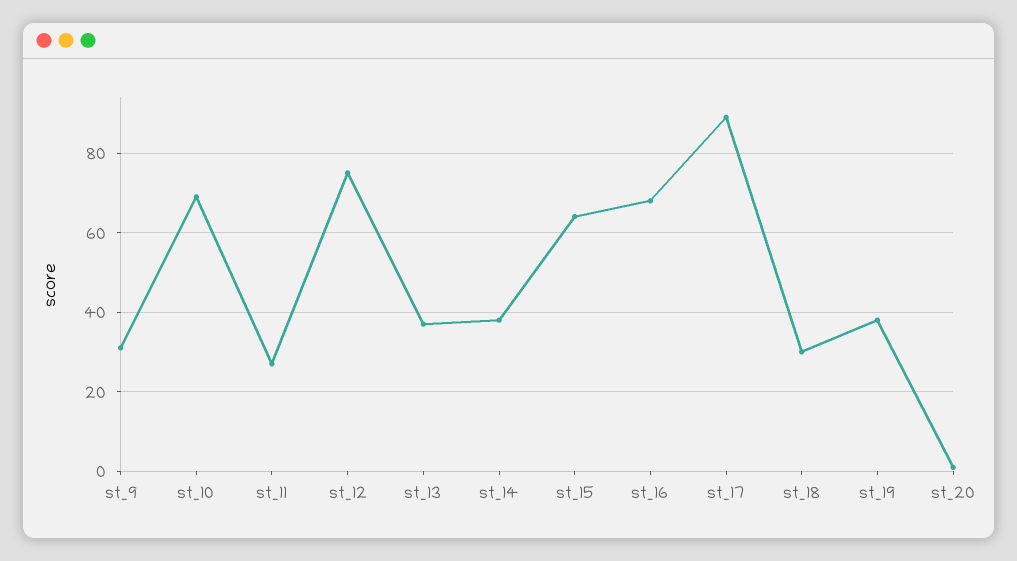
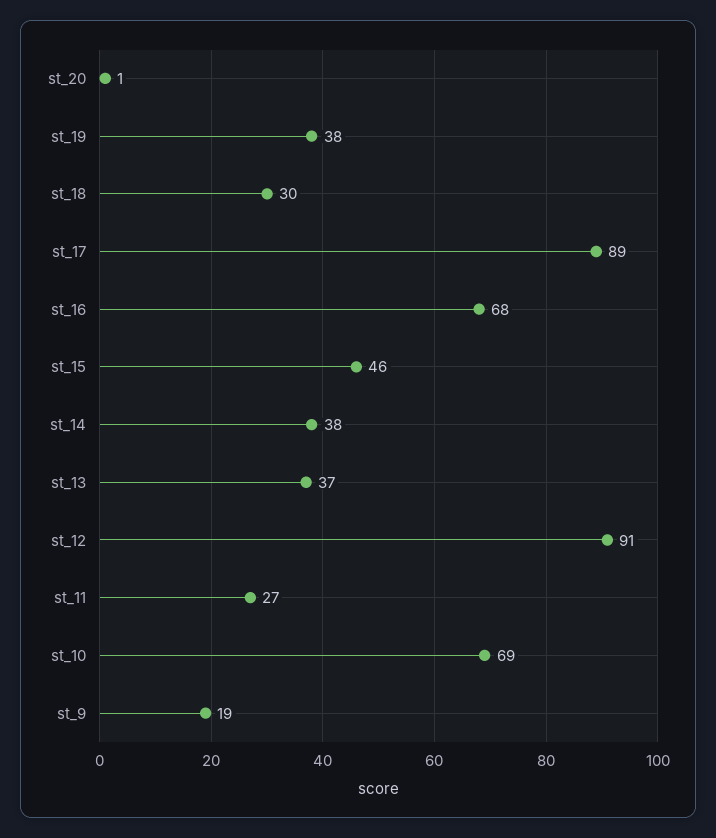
st_9: 30 -> 19
st_12: 75 -> 91
st_15: 65 -> 46

